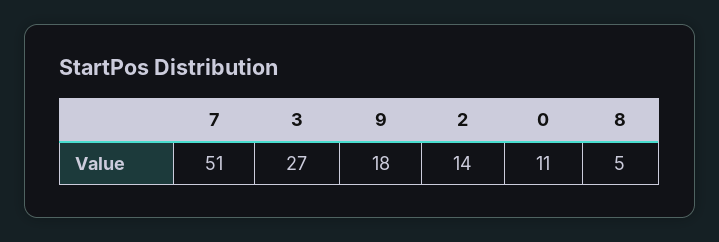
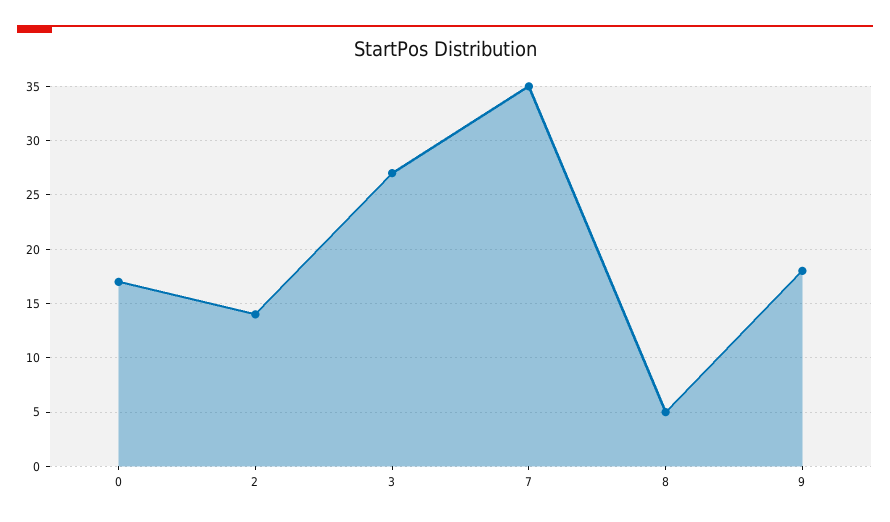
7: 51 -> 35
0: 11 -> 17

